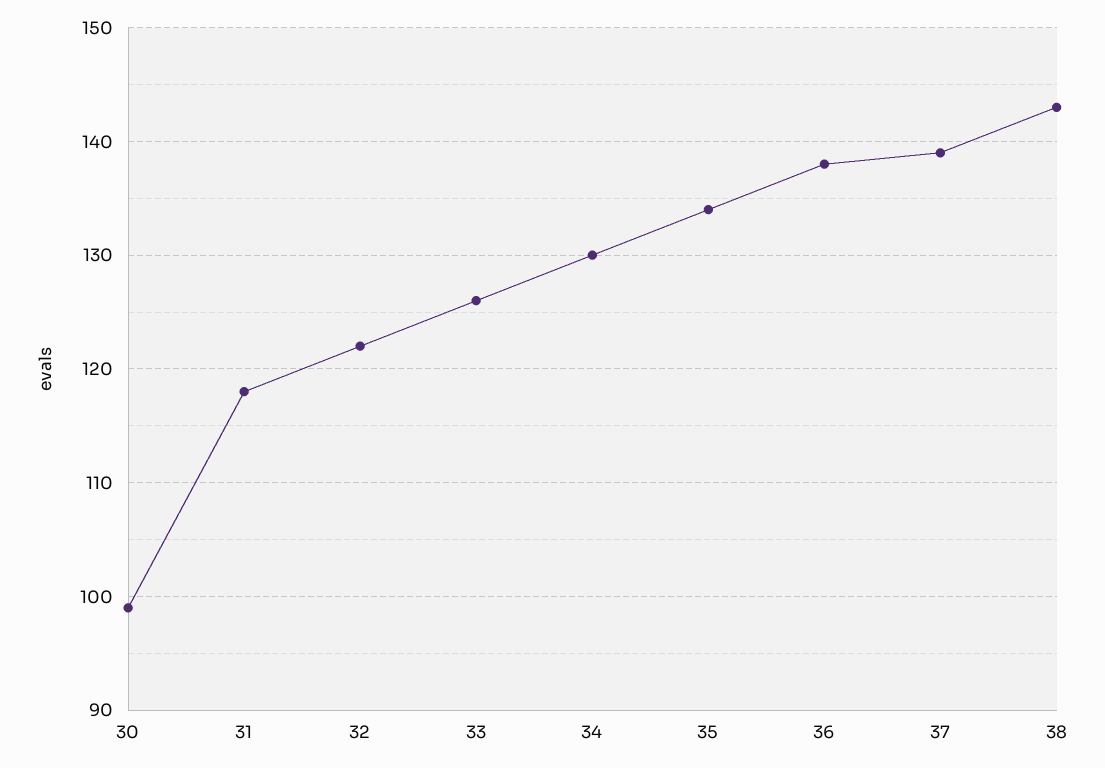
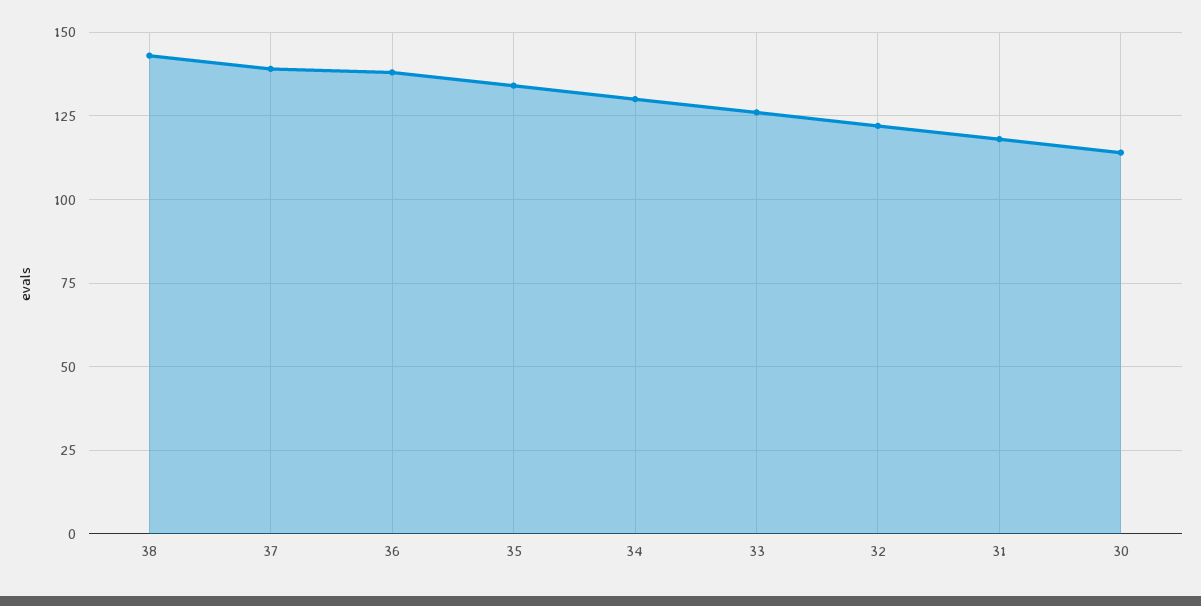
30: 99 -> 115

